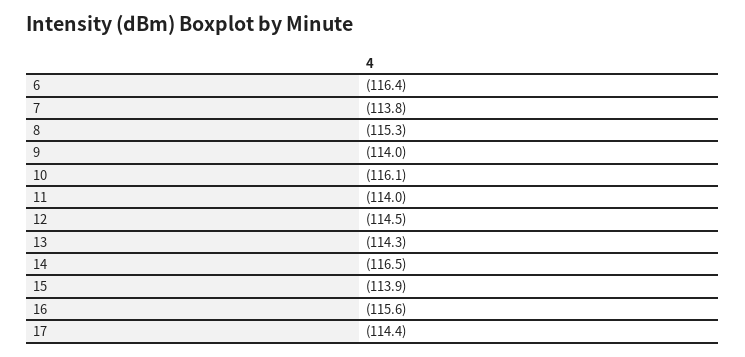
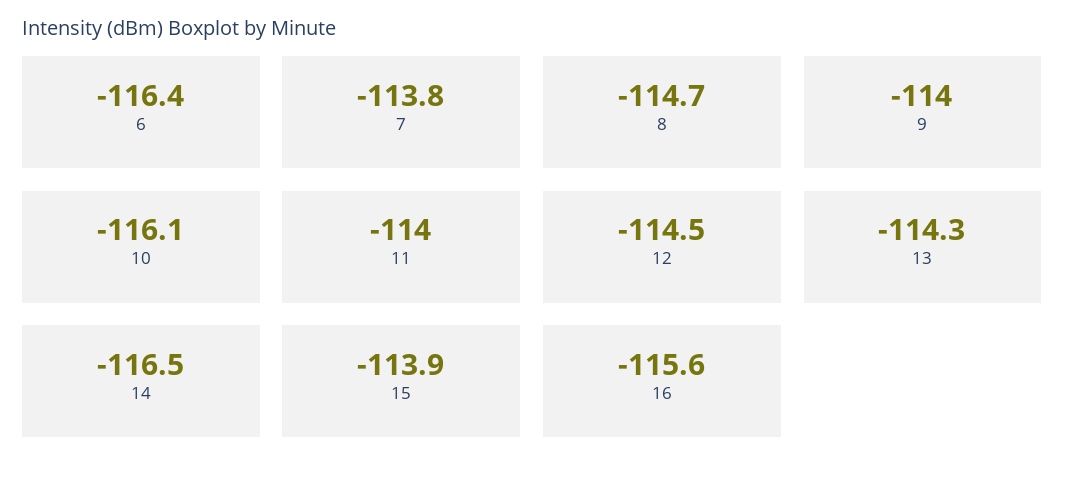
8: -115.3 -> -114.7
17: -114.4 -> none

